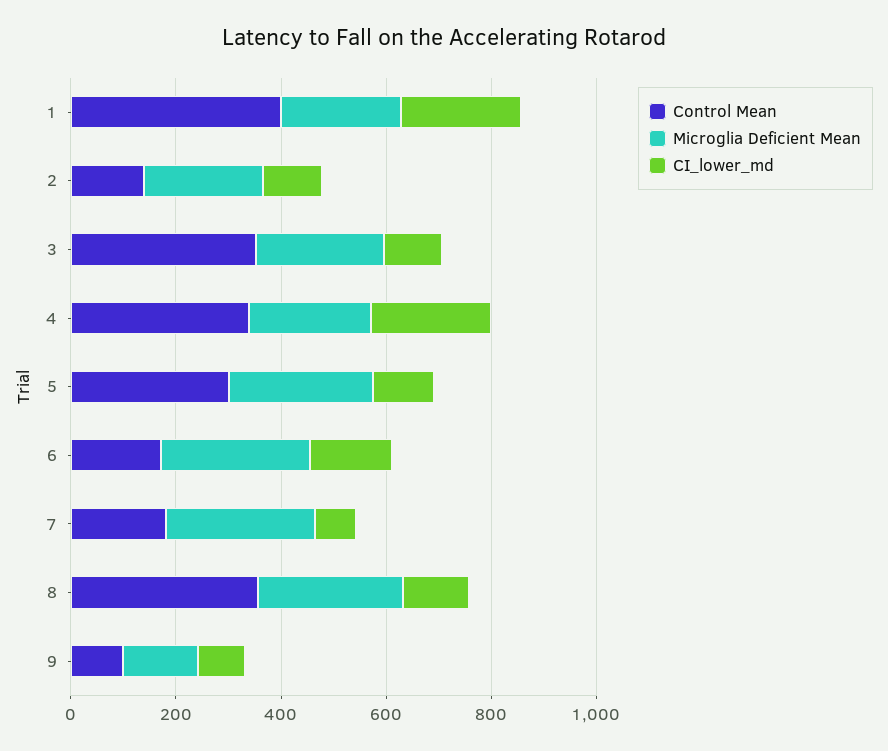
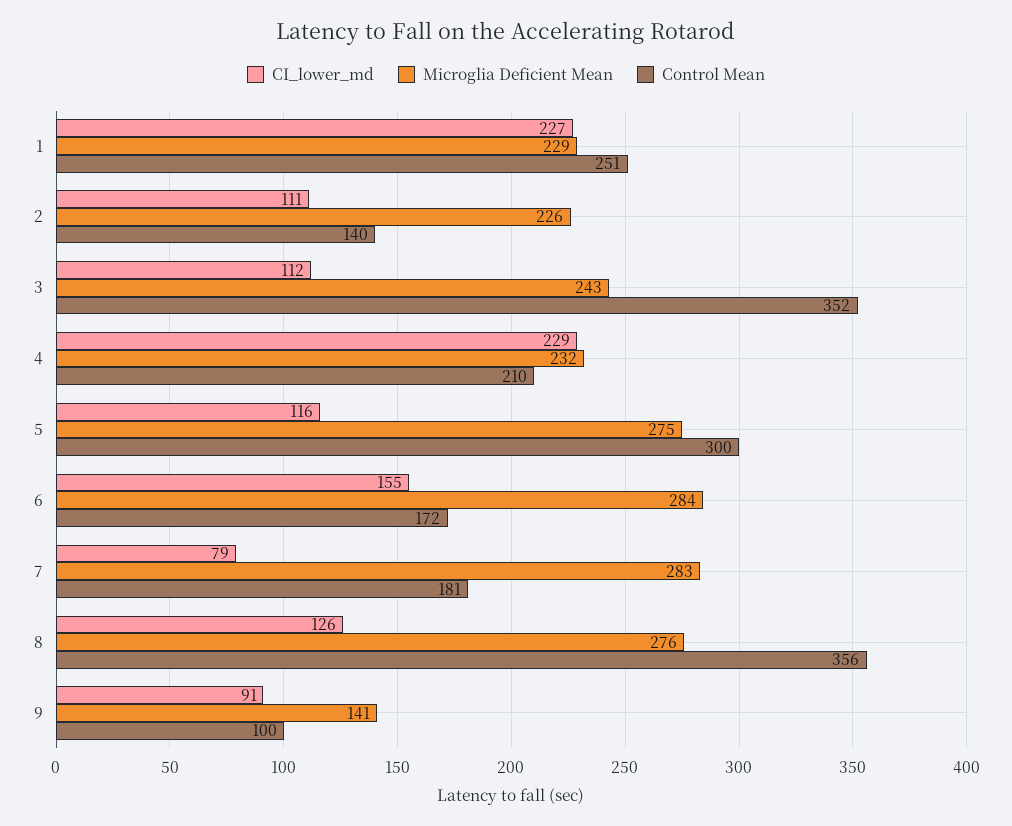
Control Mean, 1: 400 -> 251
Control Mean, 4: 350 -> 210

